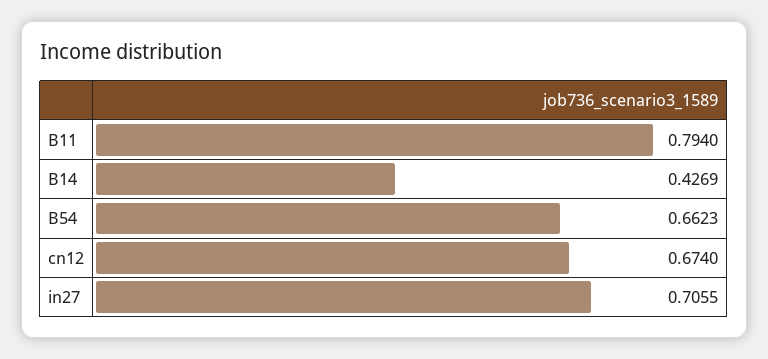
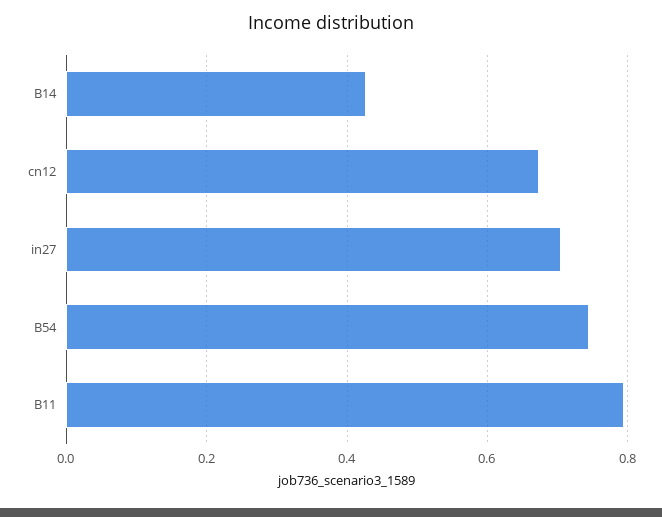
B54: 0.6623 -> 0.74

